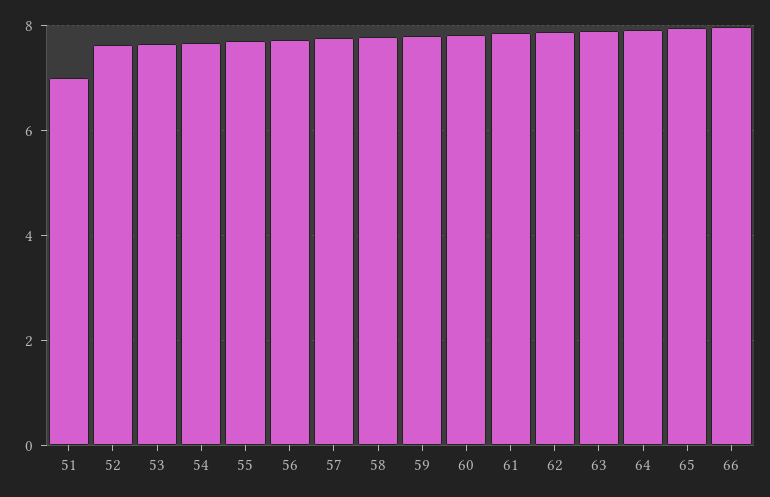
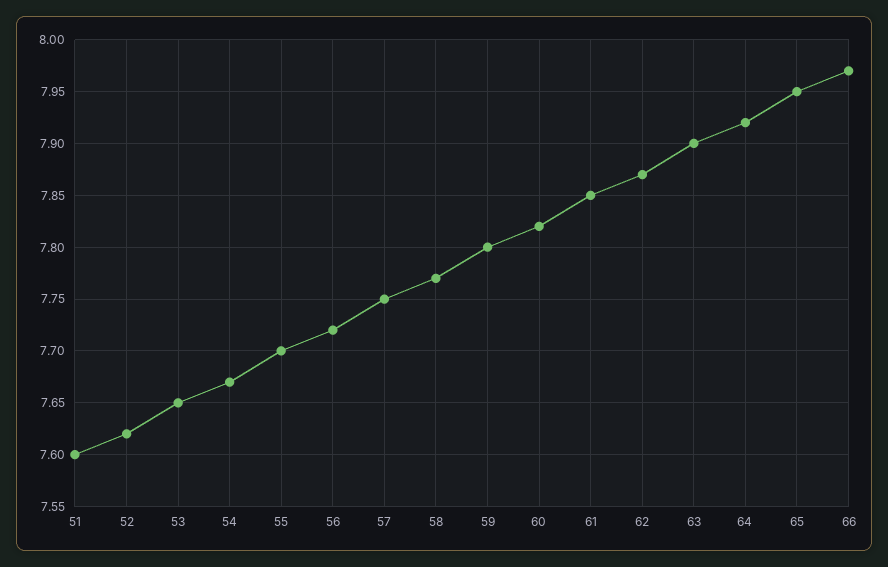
51: 7 -> 7.6

